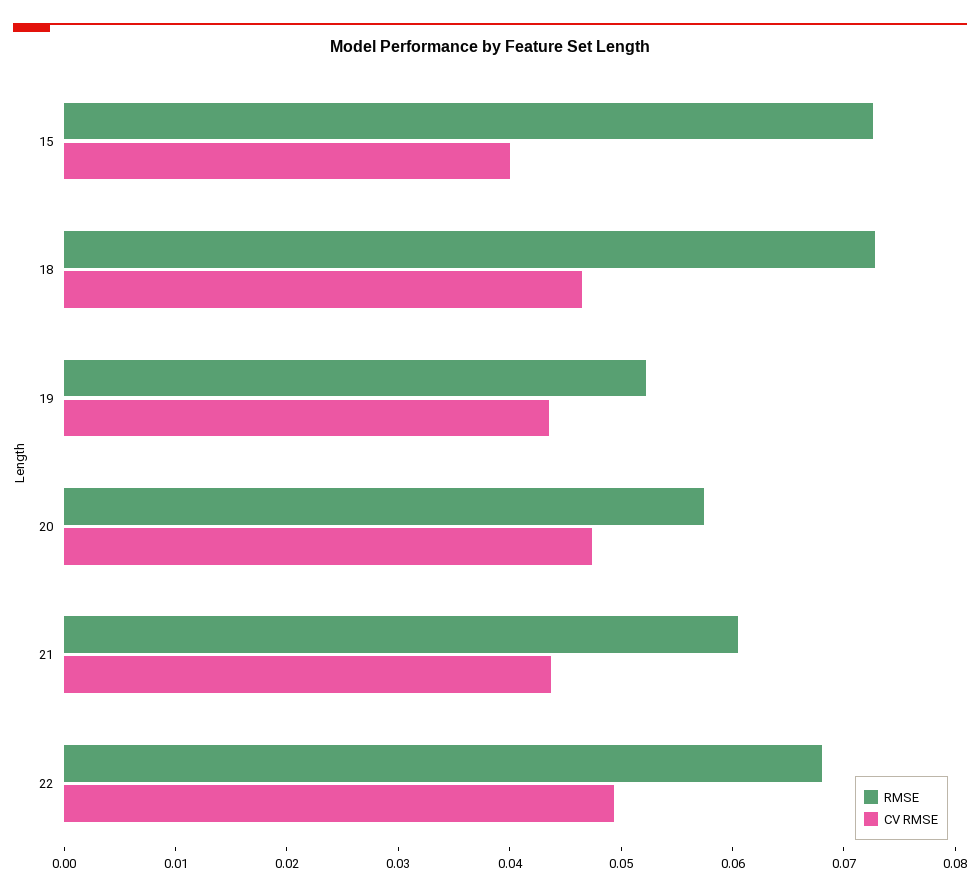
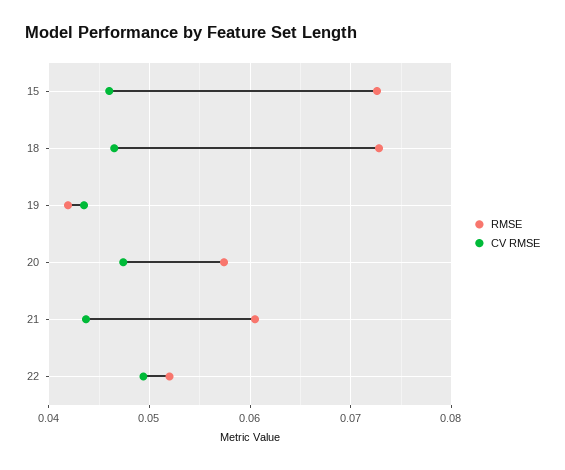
CV RMSE, 15: 0.04 -> 0.046
RMSE, 19: 0.052 -> 0.042
RMSE, 22: 0.068 -> 0.052

